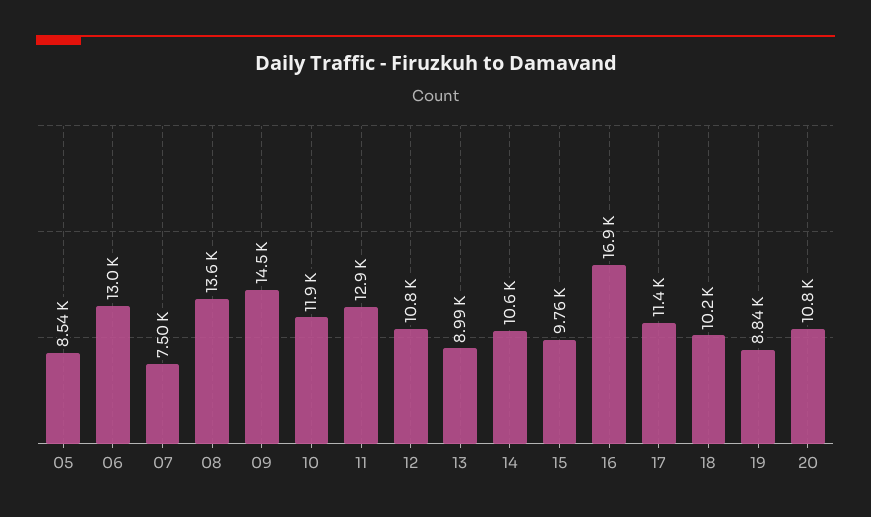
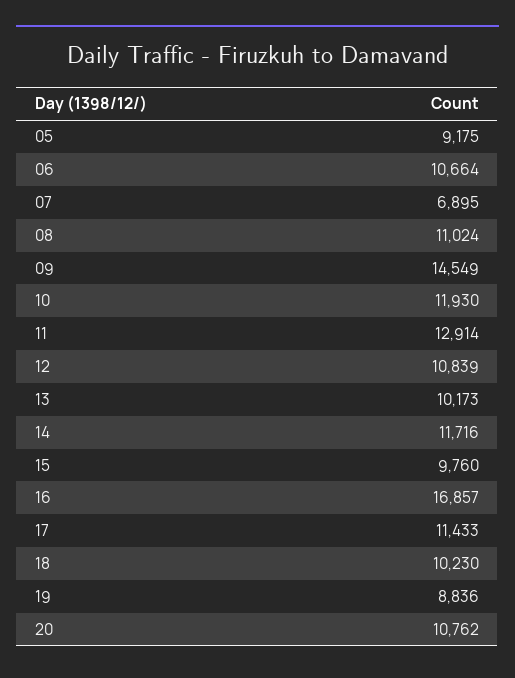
05: 8540 -> 9175
06: 13000 -> 10664
07: 7500 -> 6895
08: 13600 -> 11024
13: 8990 -> 10173
14: 10600 -> 11716

